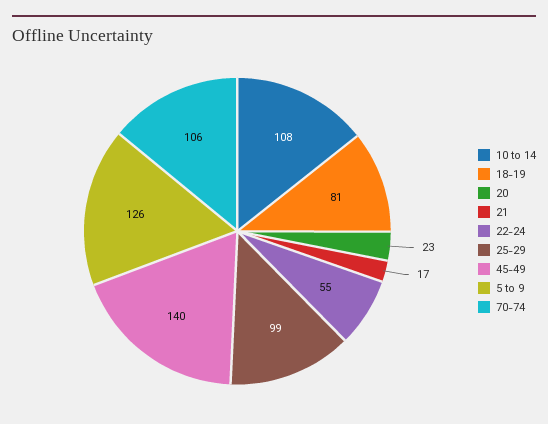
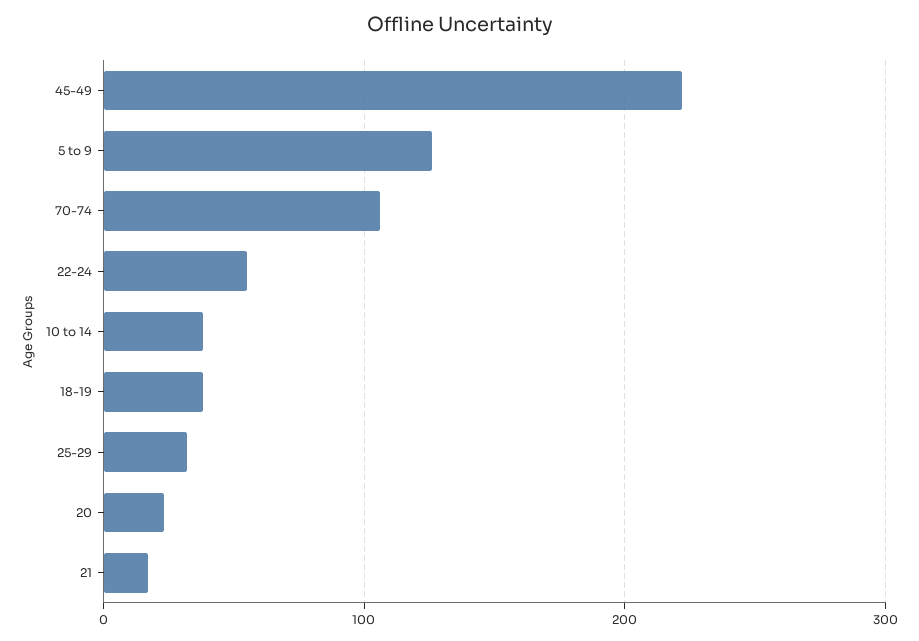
10 to 14: 108 -> 40
18-19: 81 -> 40
25-29: 99 -> 30
45-49: 140 -> 220

